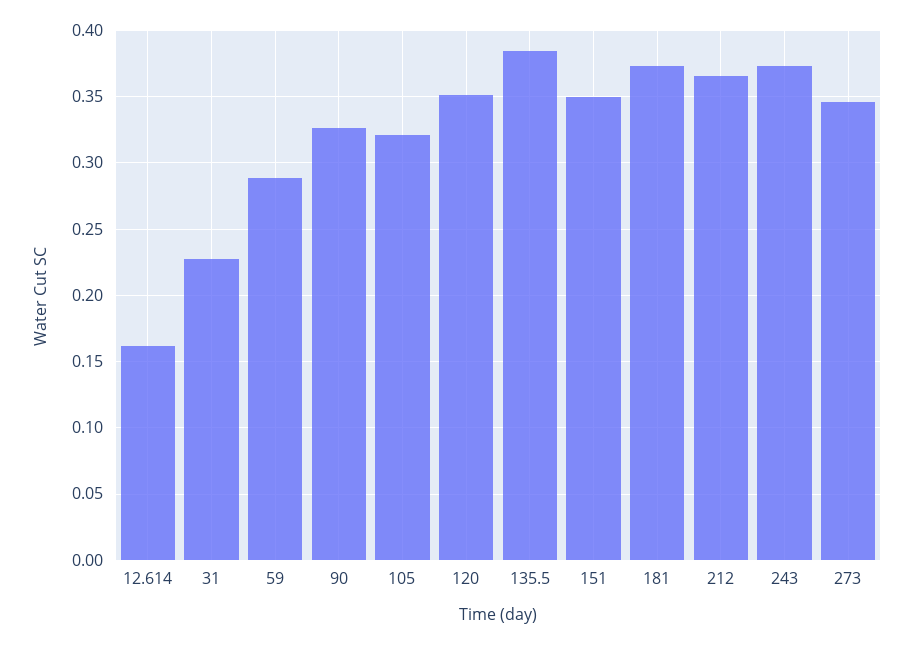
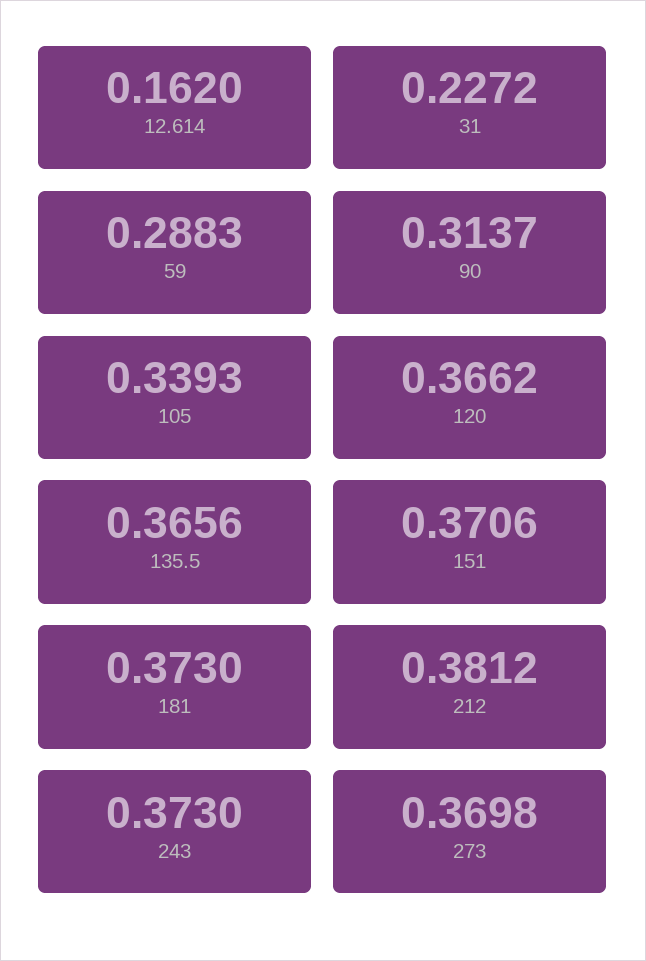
90: 0.325 -> 0.3137
105: 0.32 -> 0.3393
120: 0.35 -> 0.3662
135.5: 0.385 -> 0.3656
151: 0.35 -> 0.3706
212: 0.365 -> 0.3812
273: 0.345 -> 0.3698

